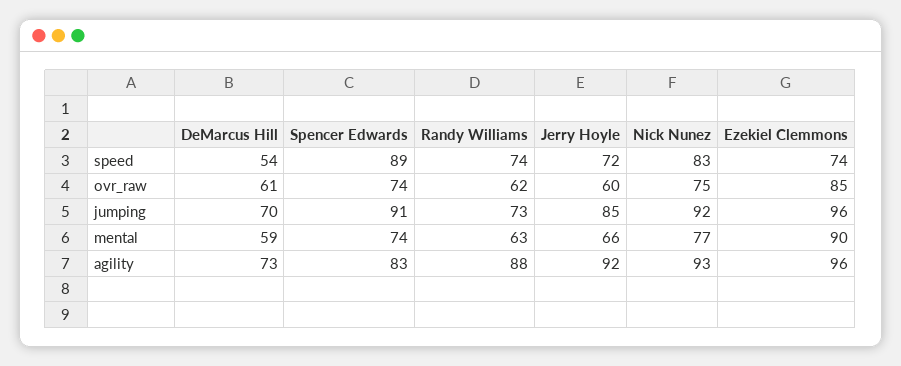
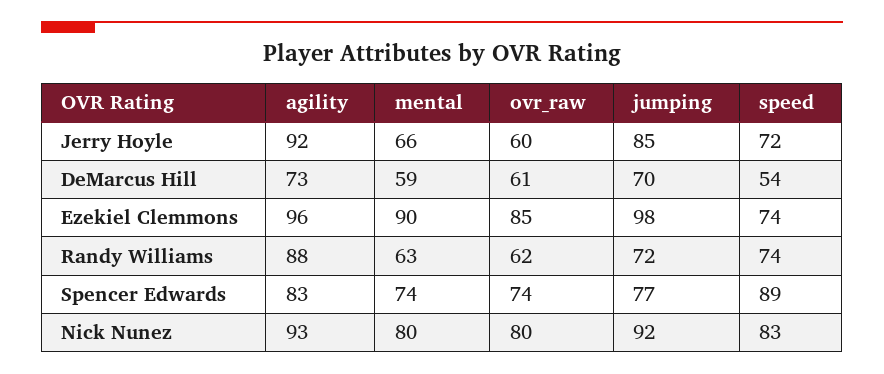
Nick Nunez, ovr_raw: 75 -> 80
Spencer Edwards, jumping: 91 -> 77
Randy Williams, jumping: 73 -> 72
Ezekiel Clemmons, jumping: 96 -> 98
Nick Nunez, mental: 77 -> 80

